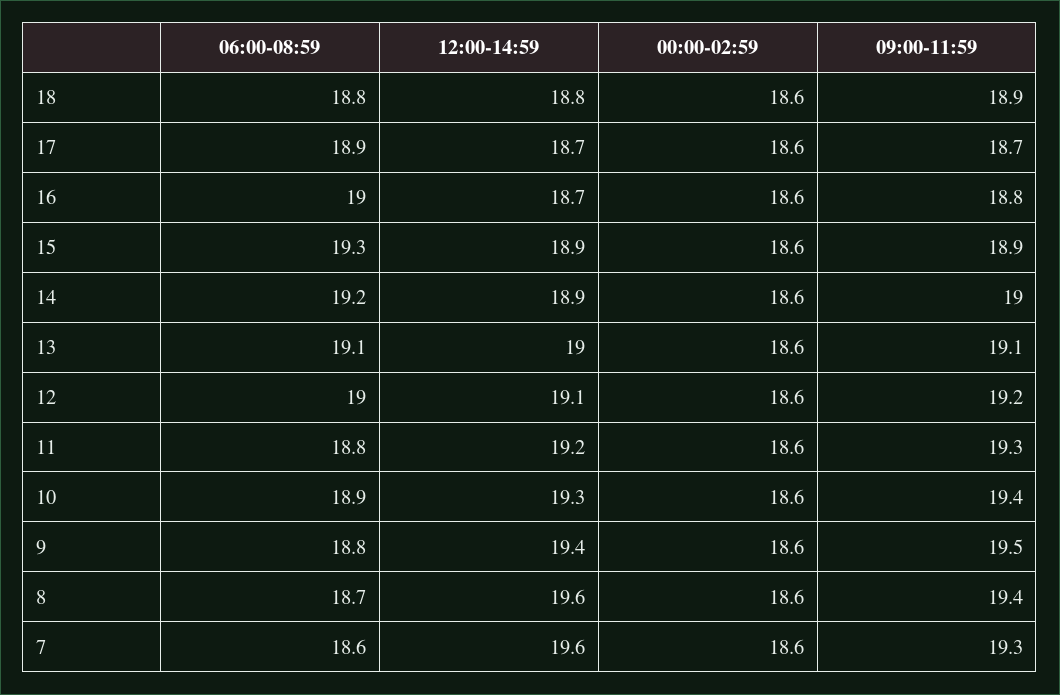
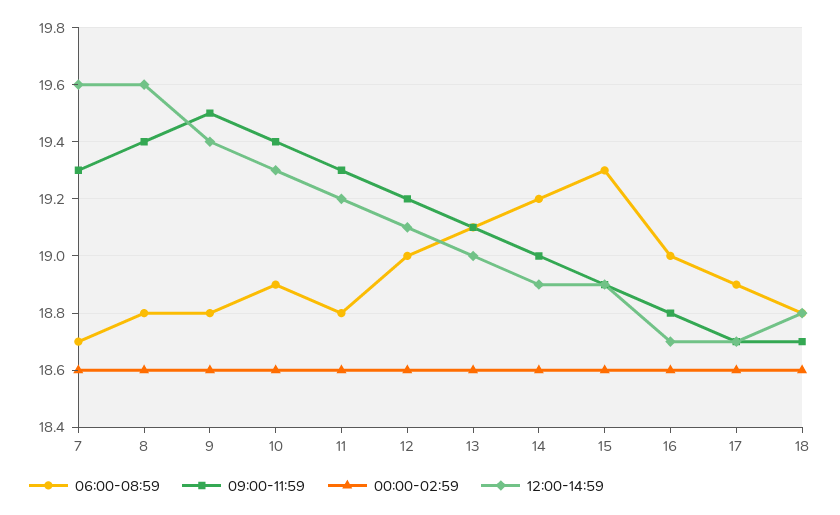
09:00-11:59, 18: 18.9 -> 18.7
06:00-08:59, 8: 18.7 -> 18.8
06:00-08:59, 7: 18.6 -> 18.7

